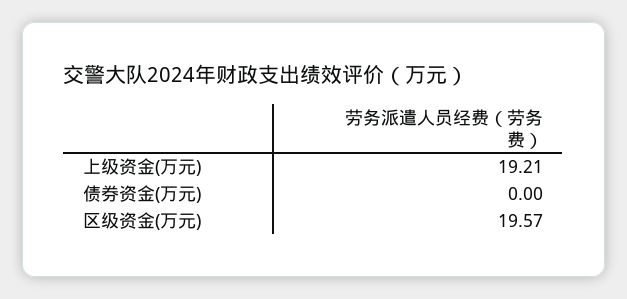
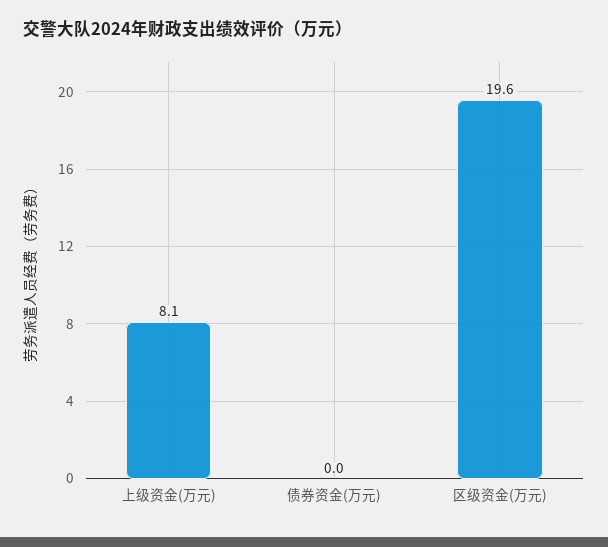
上级资金(万元): 19.21 -> 8.1

